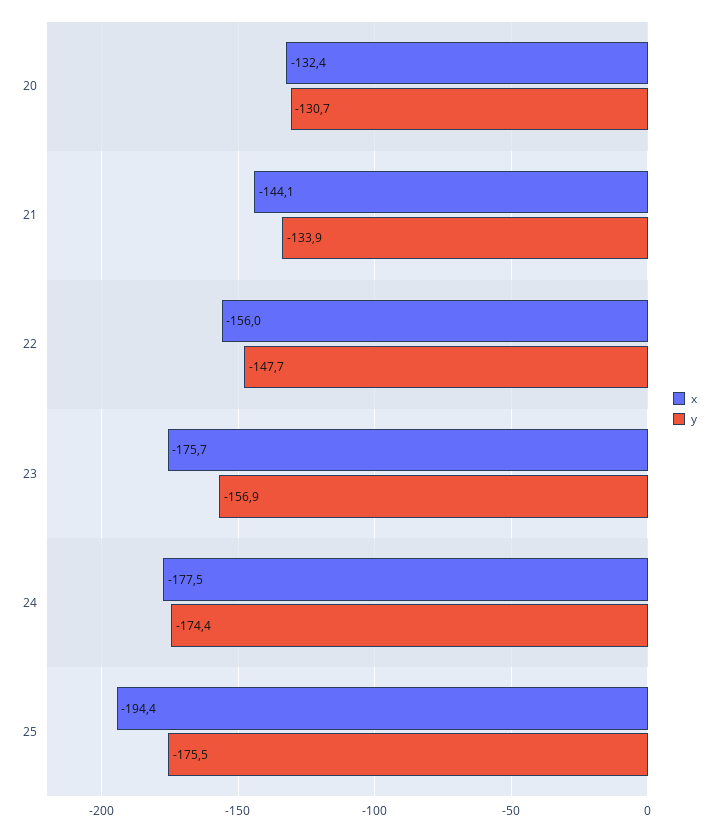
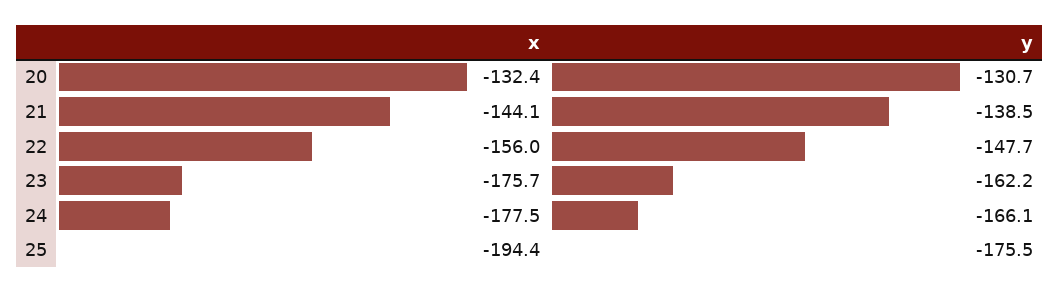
y, 21: -133.9 -> -138.5
y, 23: -156.9 -> -162.2
y, 24: -174.4 -> -166.1

